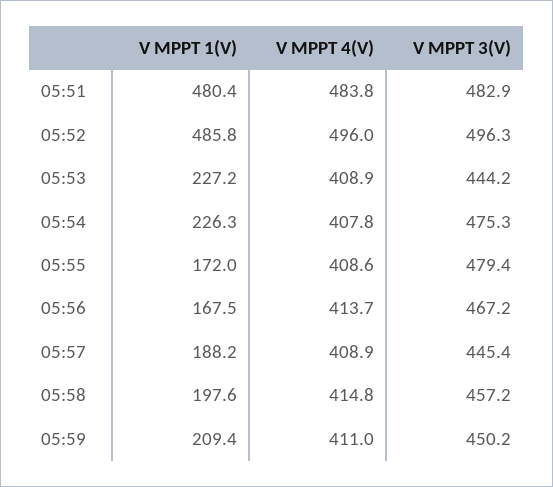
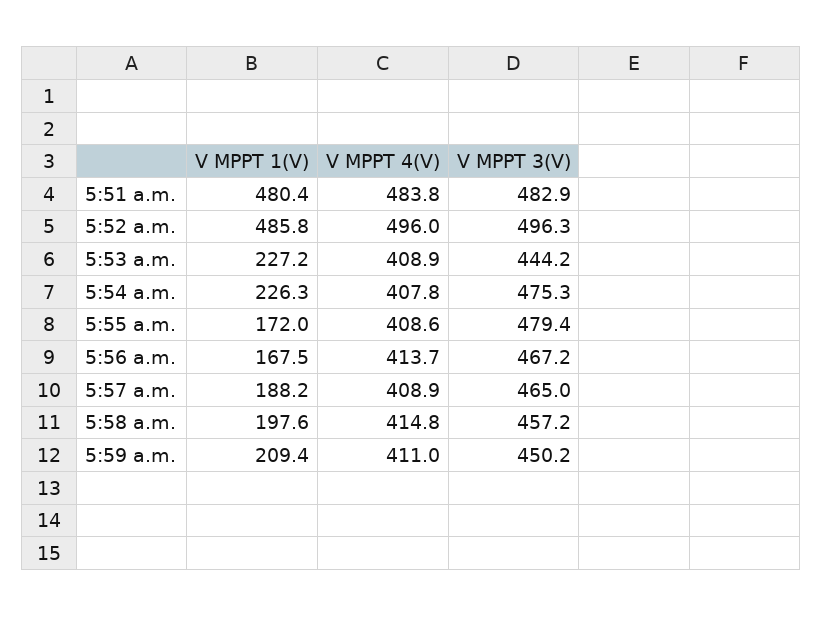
V MPPT 3(V), 05:57: 445.4 -> 465

